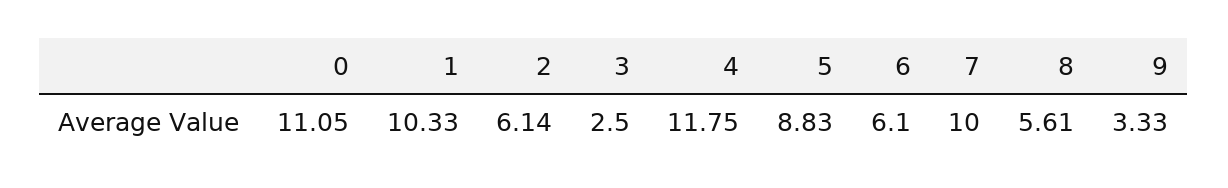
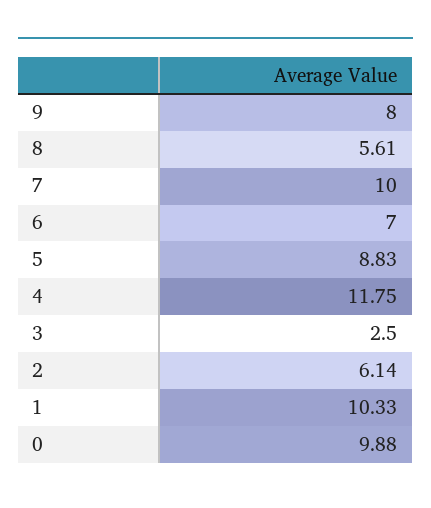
0: 11.05 -> 9.88
6: 6.1 -> 7
9: 3.33 -> 8

